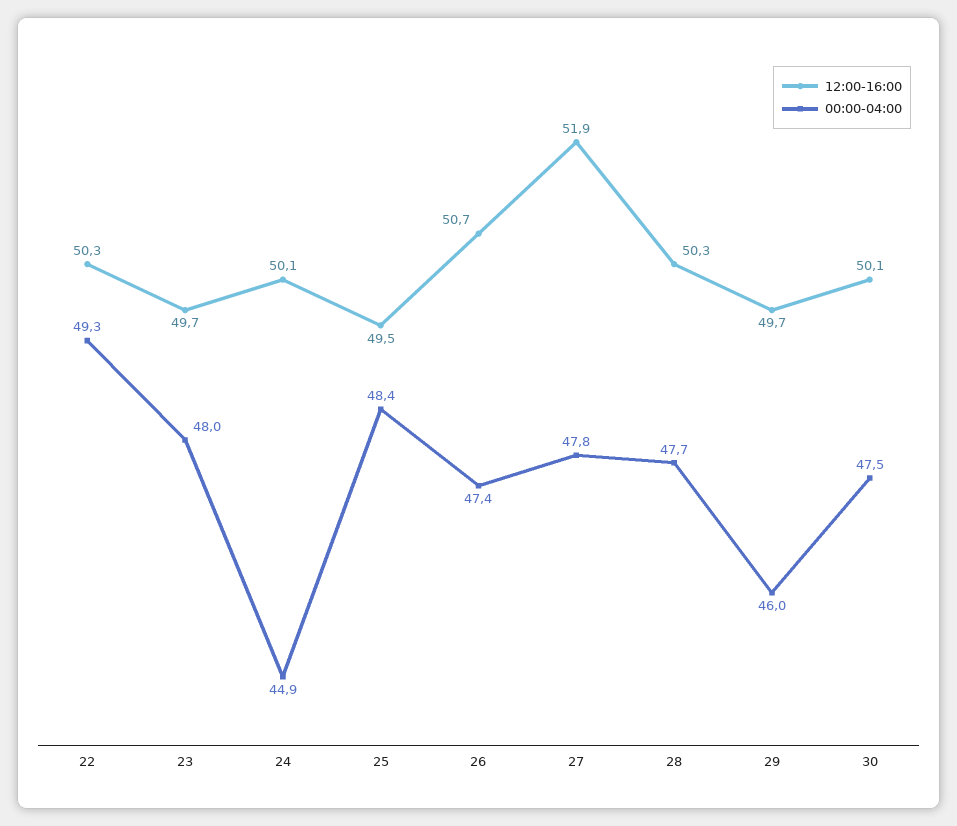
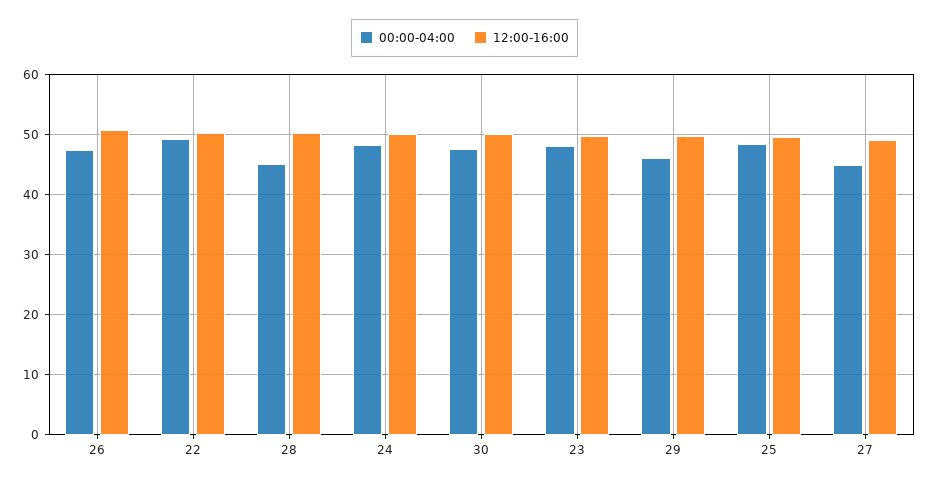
00:00-04:00, 24: 44.9 -> 48
12:00-16:00, 27: 51.9 -> 49
00:00-04:00, 27: 47.8 -> 45
00:00-04:00, 28: 47.7 -> 45

